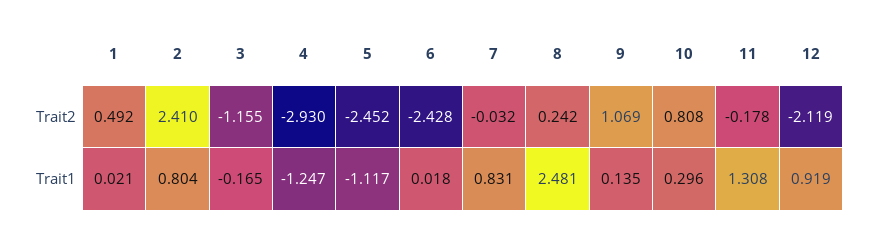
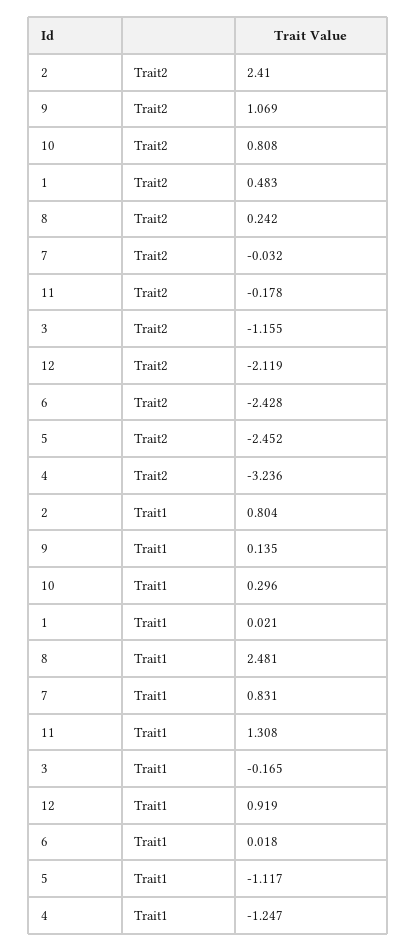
1, Trait2: 0.492 -> 0.483
4, Trait2: -2.93 -> -3.236

